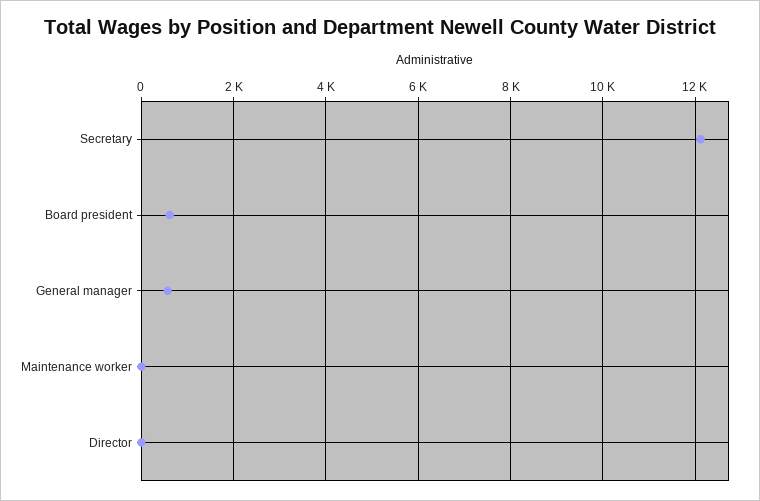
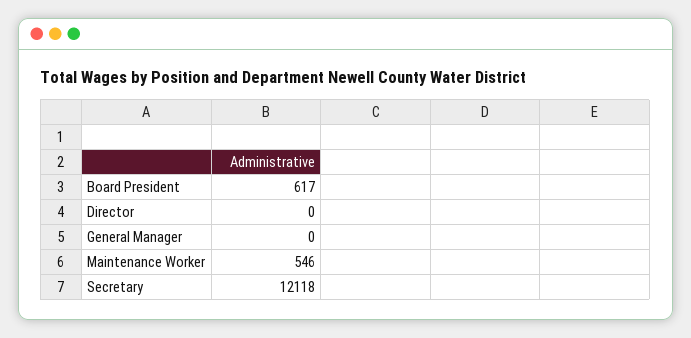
General manager: 600 -> 0
Maintenance worker: 0 -> 546

